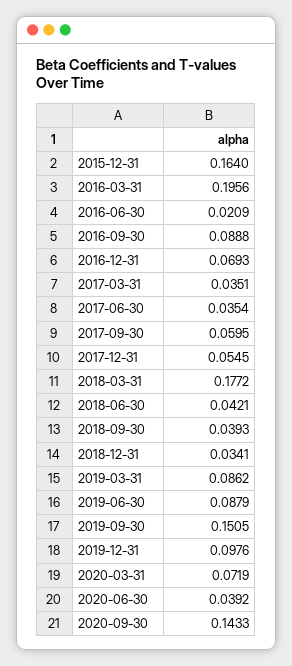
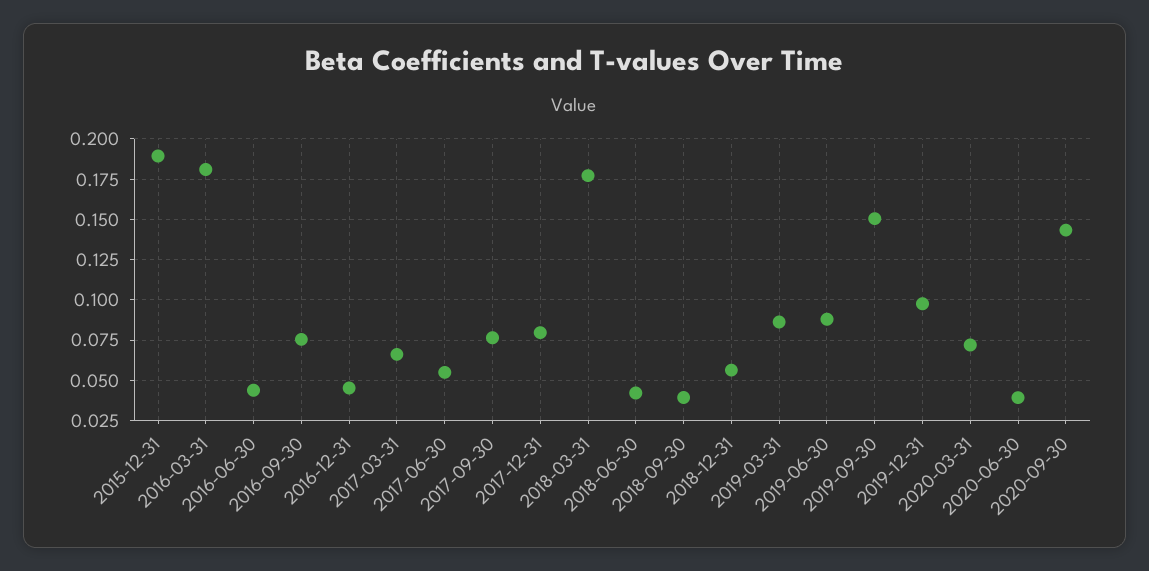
2015-12-31: 0.164 -> 0.19
2016-03-31: 0.1956 -> 0.18
2016-06-30: 0.0209 -> 0.045
2016-09-30: 0.0888 -> 0.075
2016-12-31: 0.0693 -> 0.045
2017-03-31: 0.0351 -> 0.065
2017-06-30: 0.0354 -> 0.055
2017-09-30: 0.0595 -> 0.075
2017-12-31: 0.0545 -> 0.08
2018-12-31: 0.0341 -> 0.055

